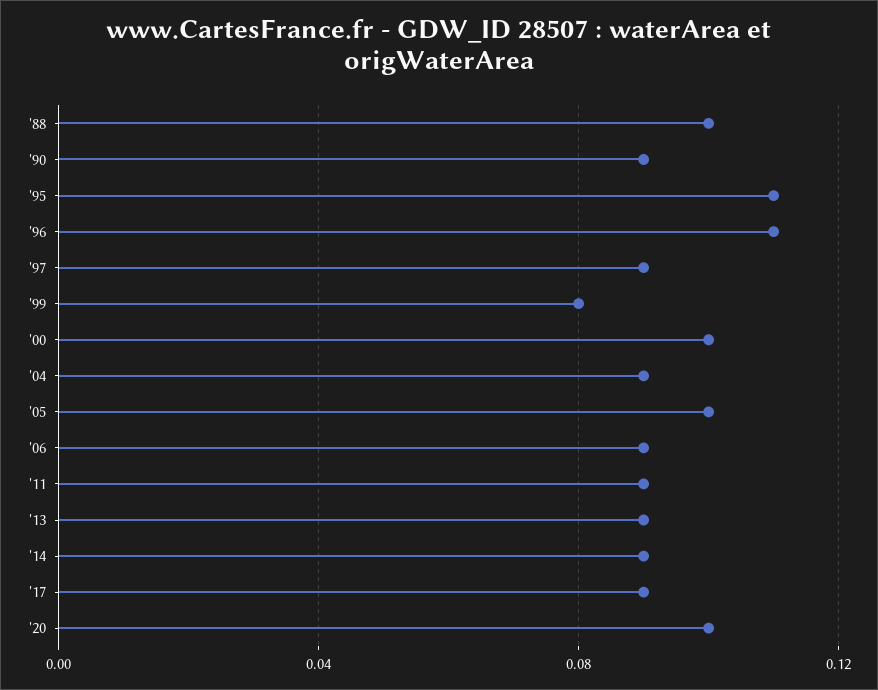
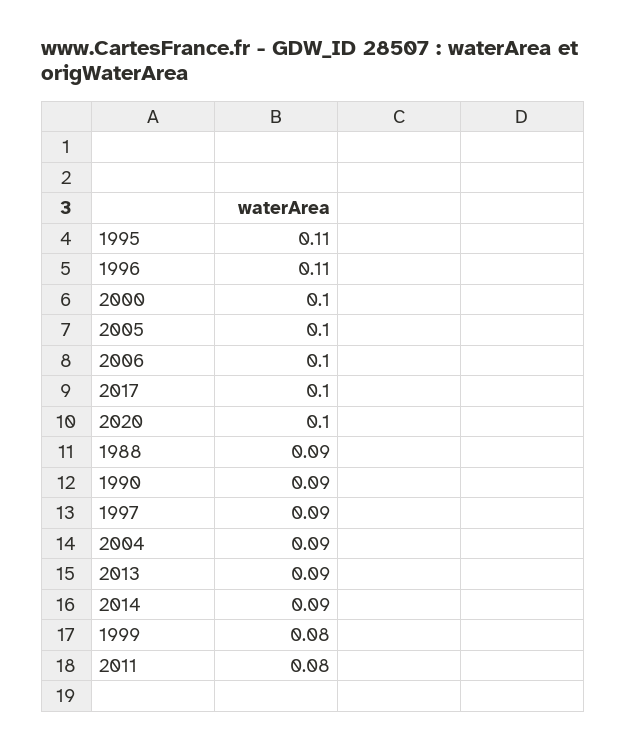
'88: 0.1 -> 0.09
'06: 0.09 -> 0.1
'11: 0.09 -> 0.08
'17: 0.09 -> 0.1

